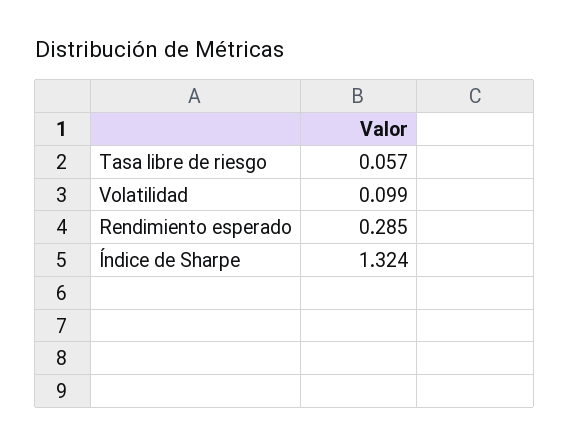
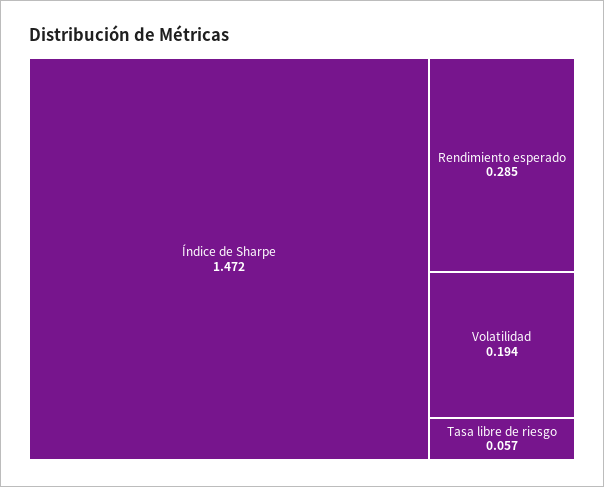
Volatilidad: 0.099 -> 0.194
Índice de Sharpe: 1.324 -> 1.472

